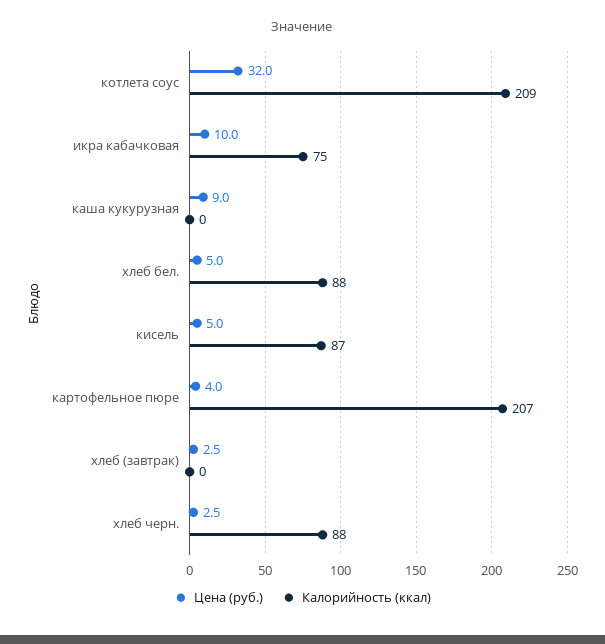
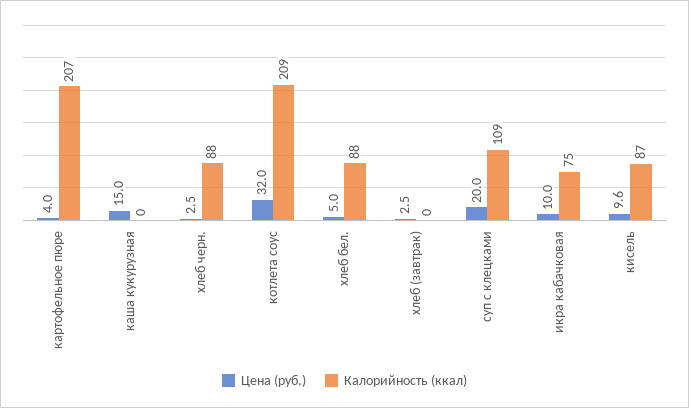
Цена (руб.), каша кукурузная: 9 -> 15
Цена (руб.), кисель: 5 -> 9.6
Цена (руб.), суп с клецками: none -> 20
Калорийность (ккал), суп с клецками: none -> 109

